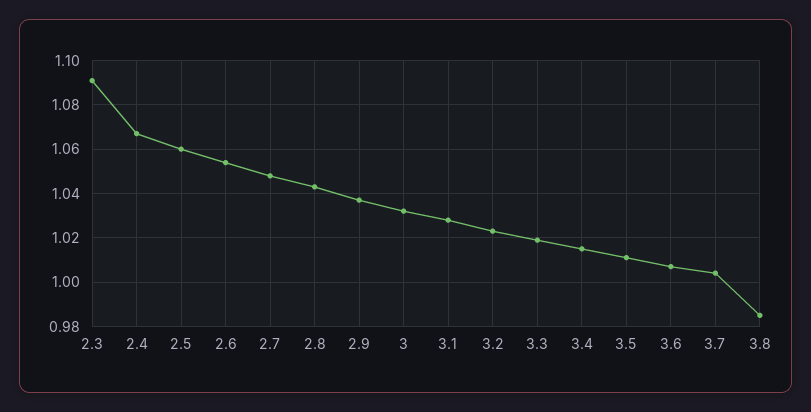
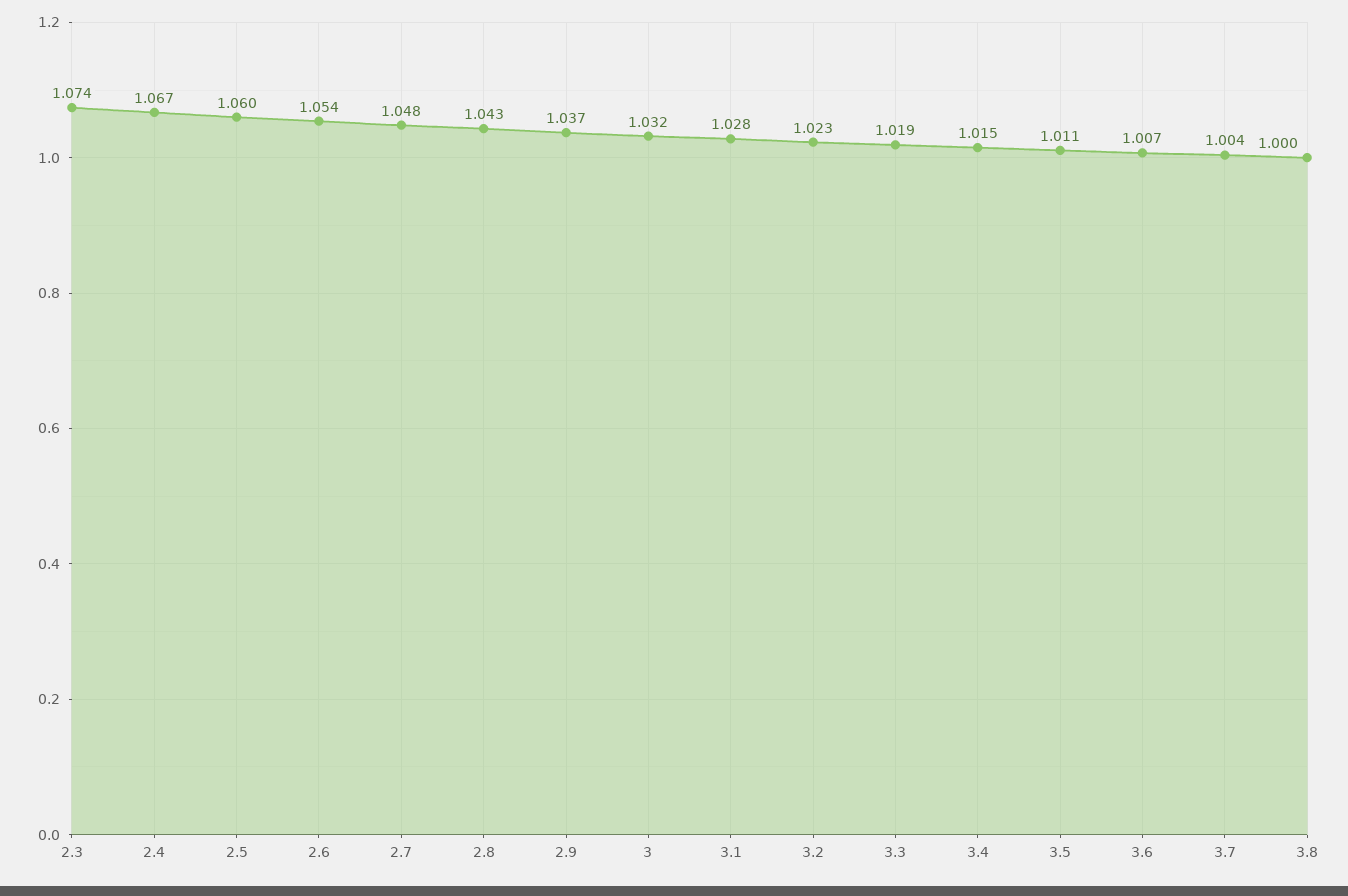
2.3: 1.09 -> 1.074
3.8: 0.985 -> 1

